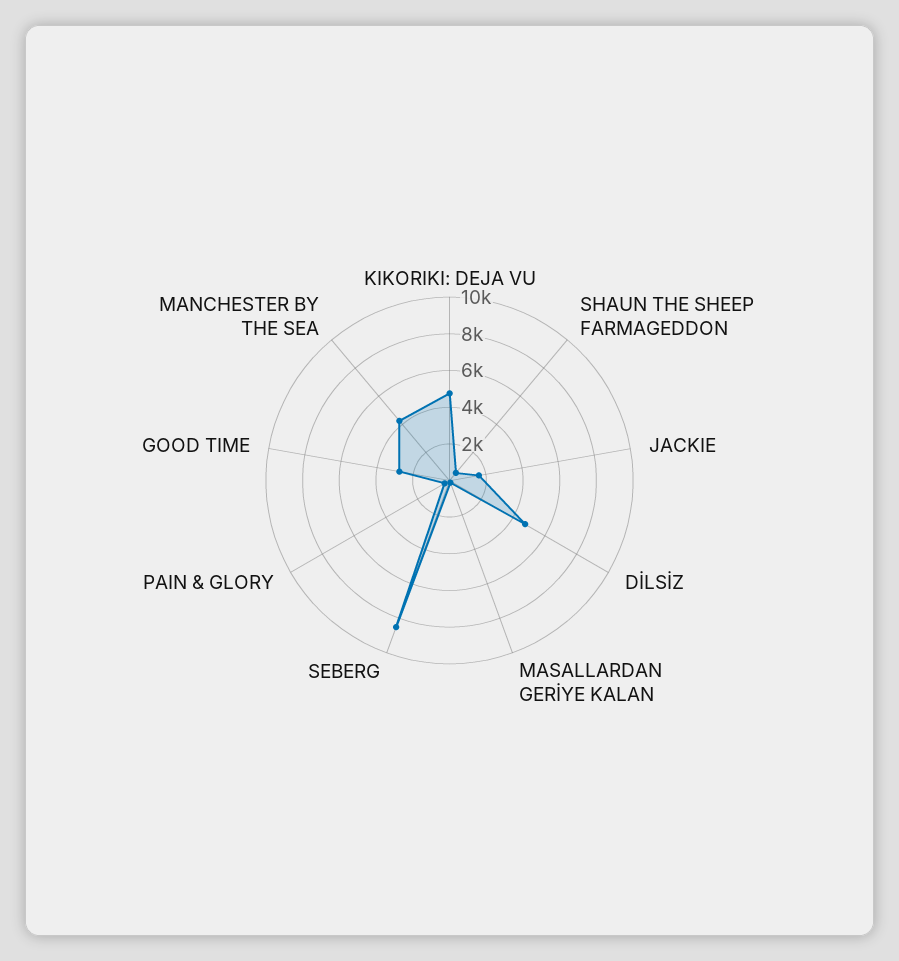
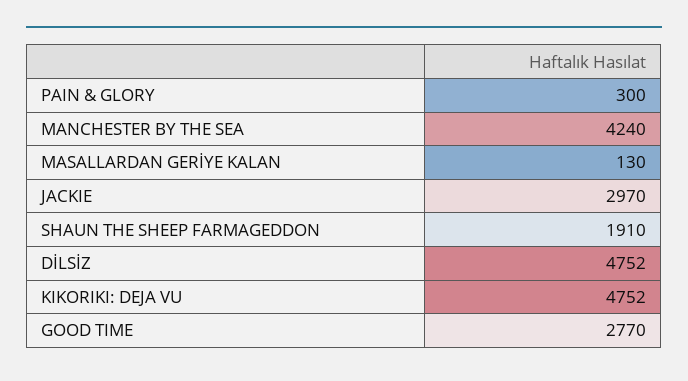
SHAUN THE SHEEP FARMAGEDDON: 500 -> 1910
JACKIE: 1500 -> 2970
SEBERG: 8500 -> none

